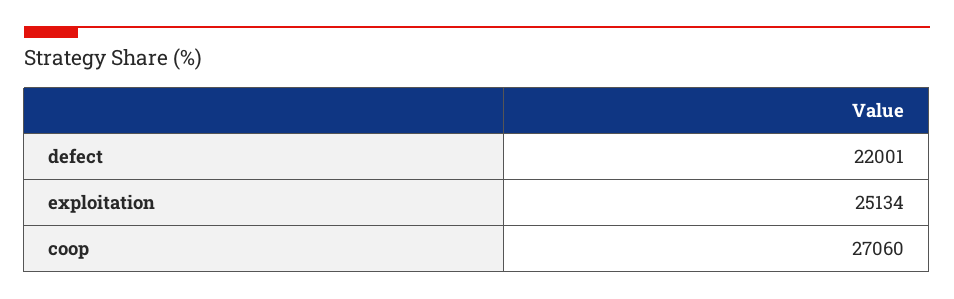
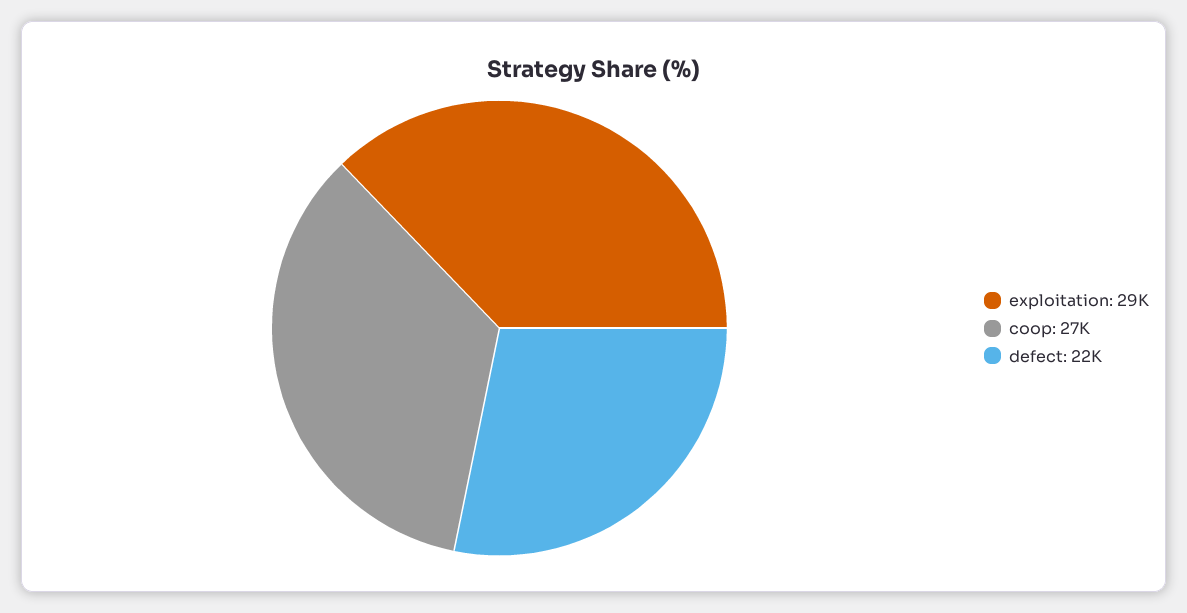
exploitation: 25134 -> 29000

